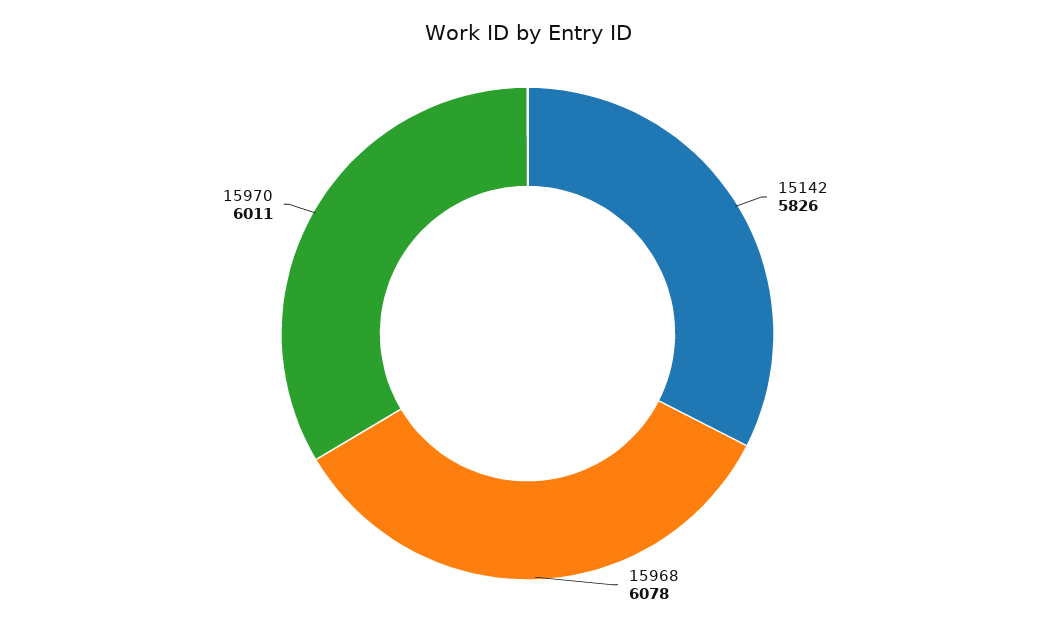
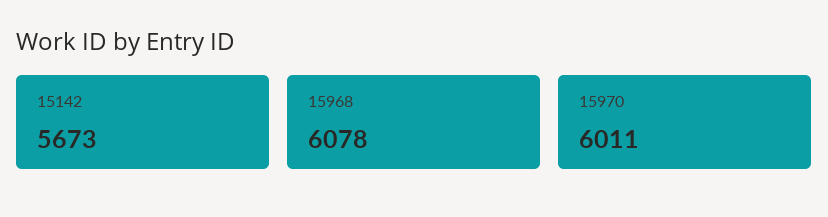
15142: 5826 -> 5673

